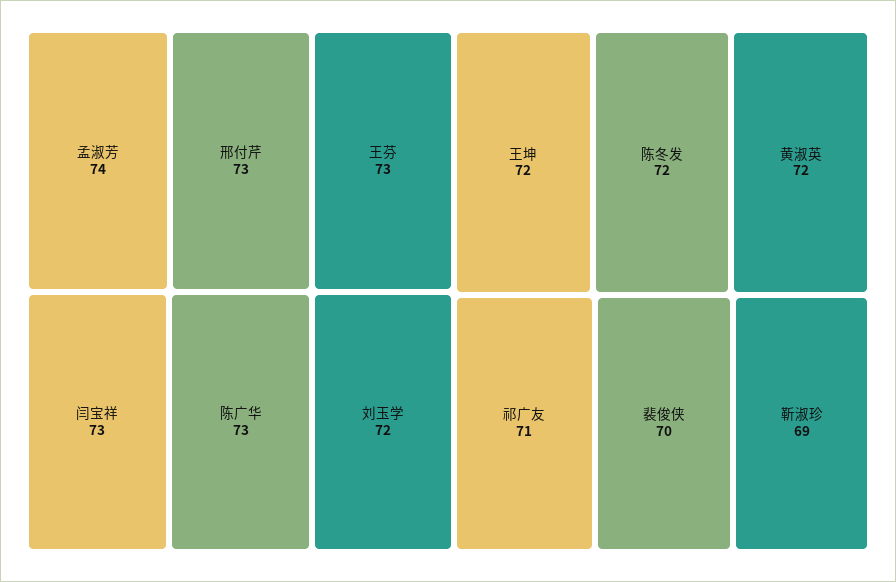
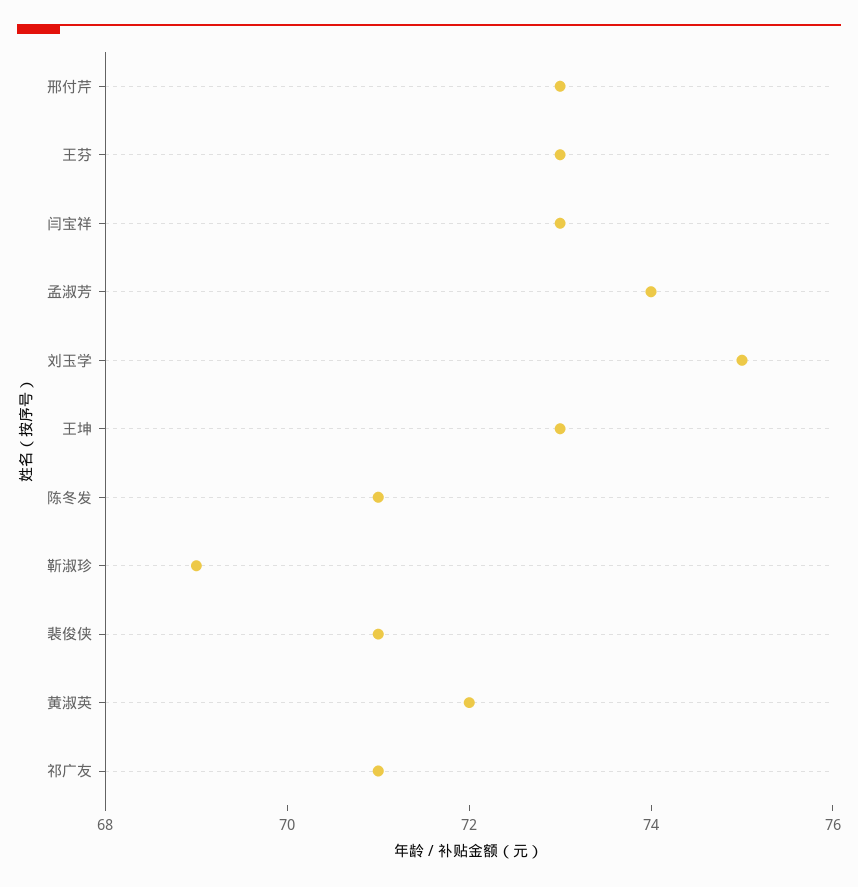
陈广华: 73 -> none
刘玉学: 72 -> 75
王坤: 72 -> 73
陈冬发: 72 -> 71
裴俊侠: 70 -> 71

